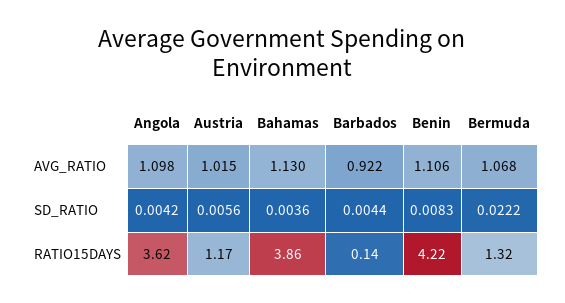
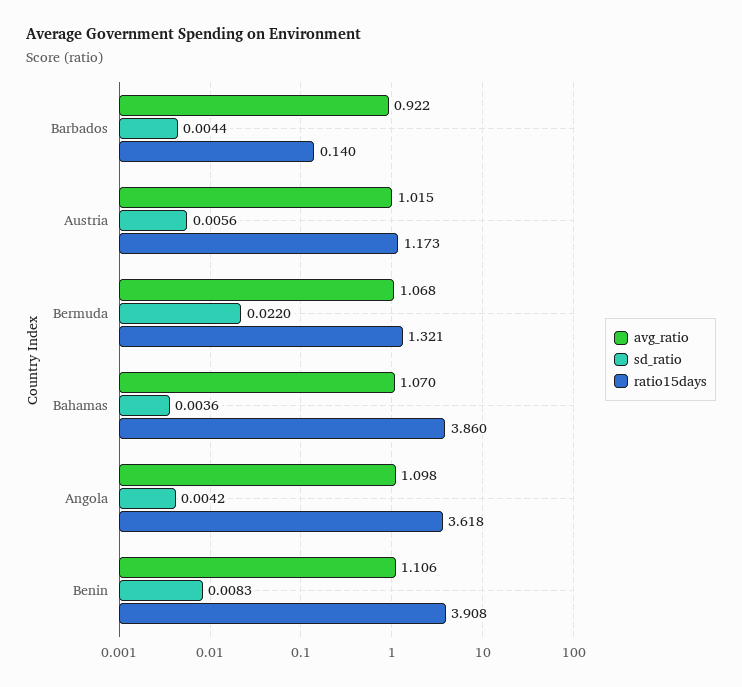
AVG_RATIO, Bahamas: 1.13 -> 1.07
SD_RATIO, Bermuda: 0.0222 -> 0.022
RATIO15DAYS, Benin: 4.22 -> 3.908

